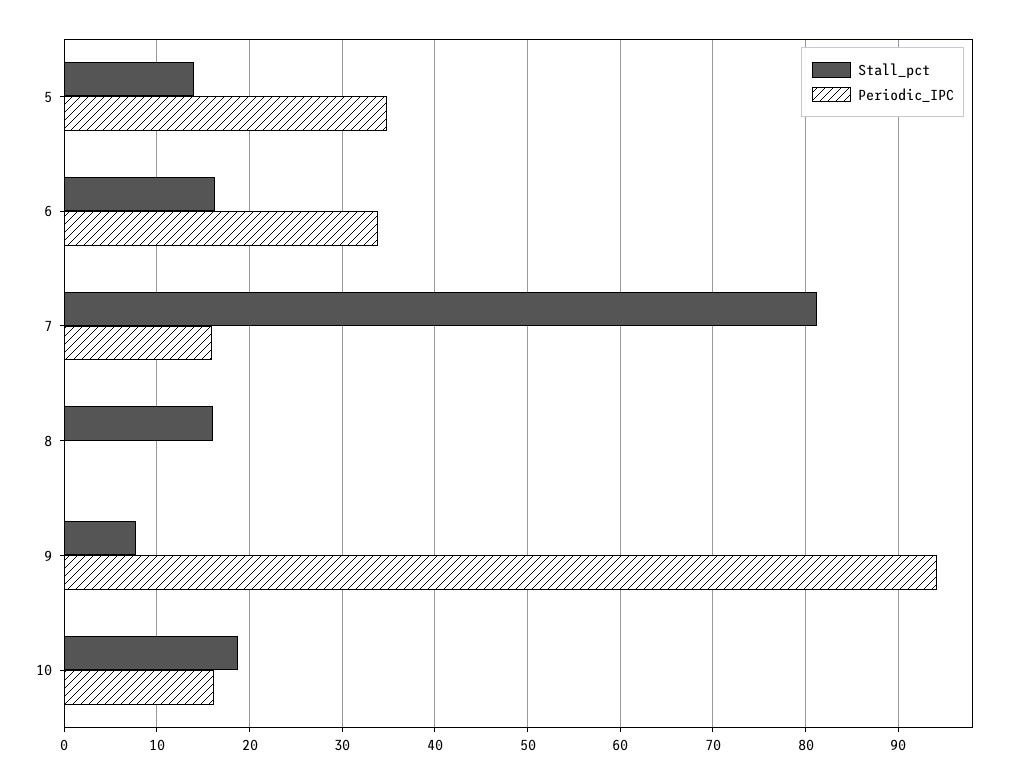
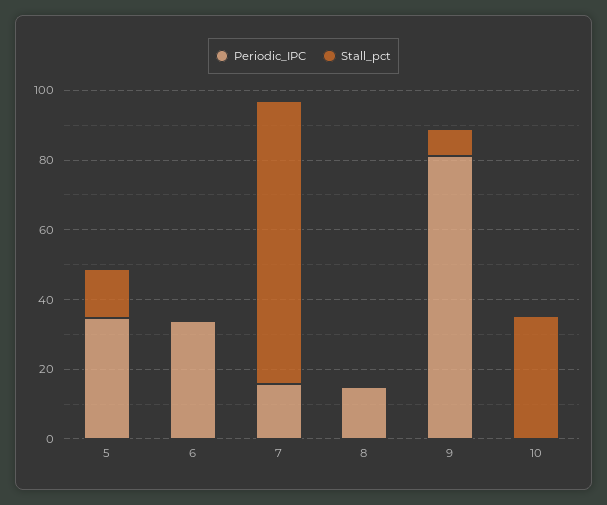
Stall_pct, 6: 16 -> 0
Stall_pct, 8: 16 -> 0
Periodic_IPC, 8: 0 -> 15
Periodic_IPC, 9: 94 -> 80
Stall_pct, 10: 19 -> 35
Periodic_IPC, 10: 16 -> 0

